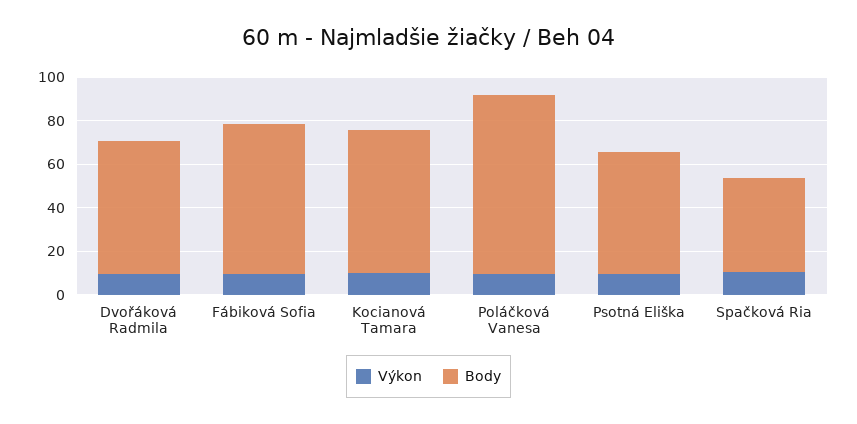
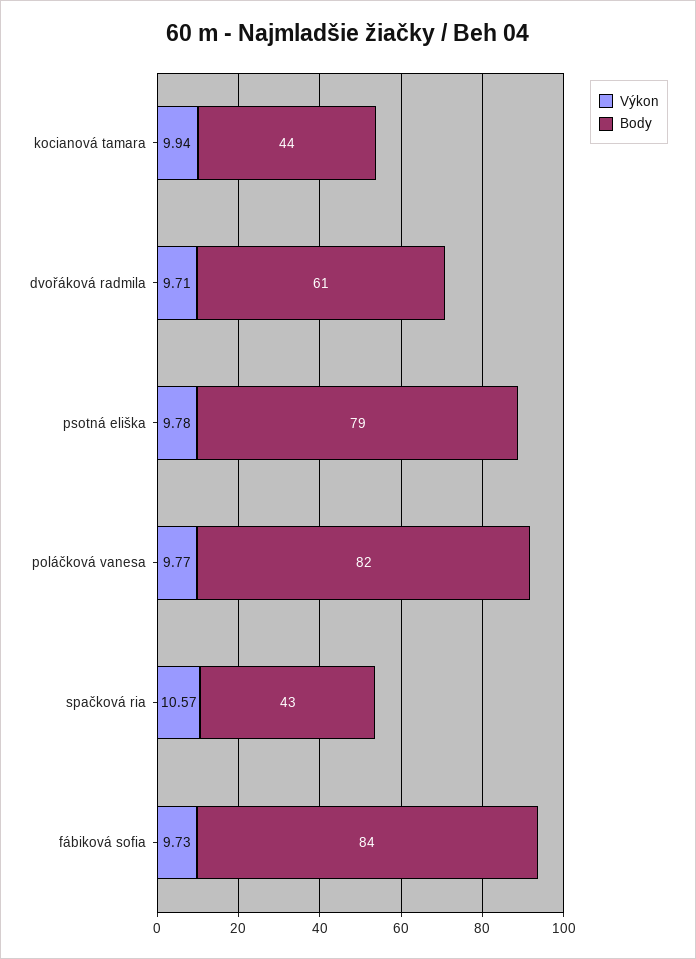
Body, Fábiková Sofia: 70 -> 84
Body, Kocianová Tamara: 65 -> 44
Body, Psotná Eliška: 55 -> 79

